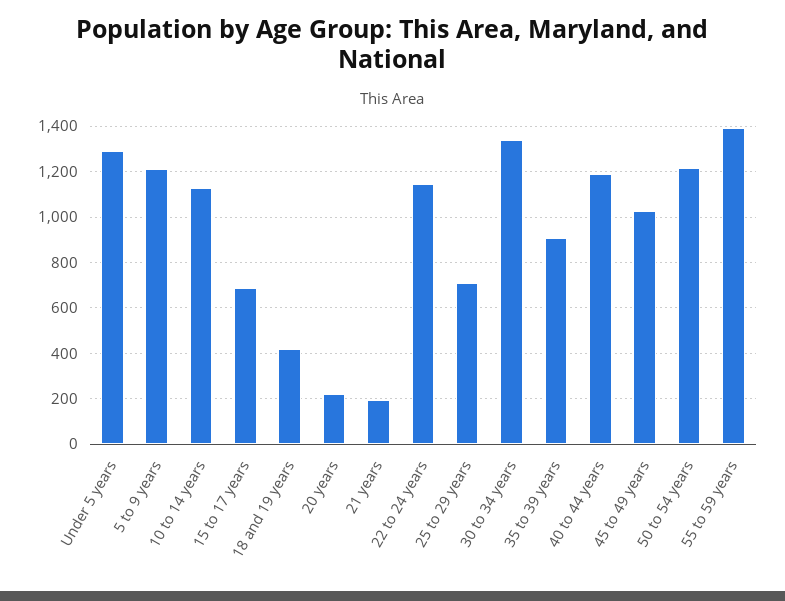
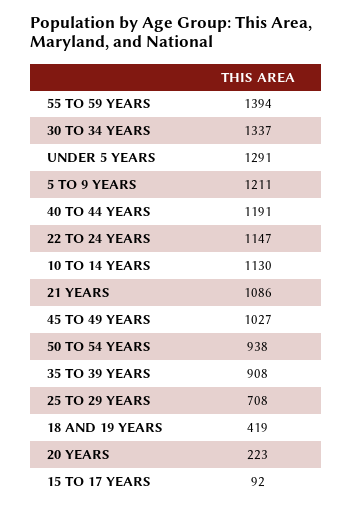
15 to 17 years: 700 -> 92
21 years: 200 -> 1086
50 to 54 years: 1200 -> 938

